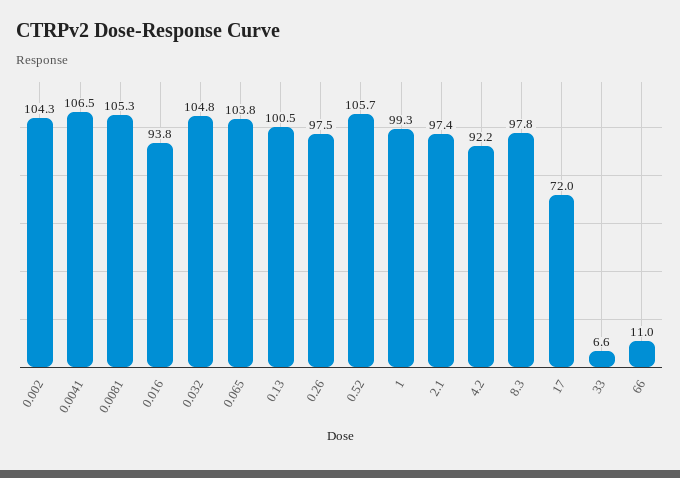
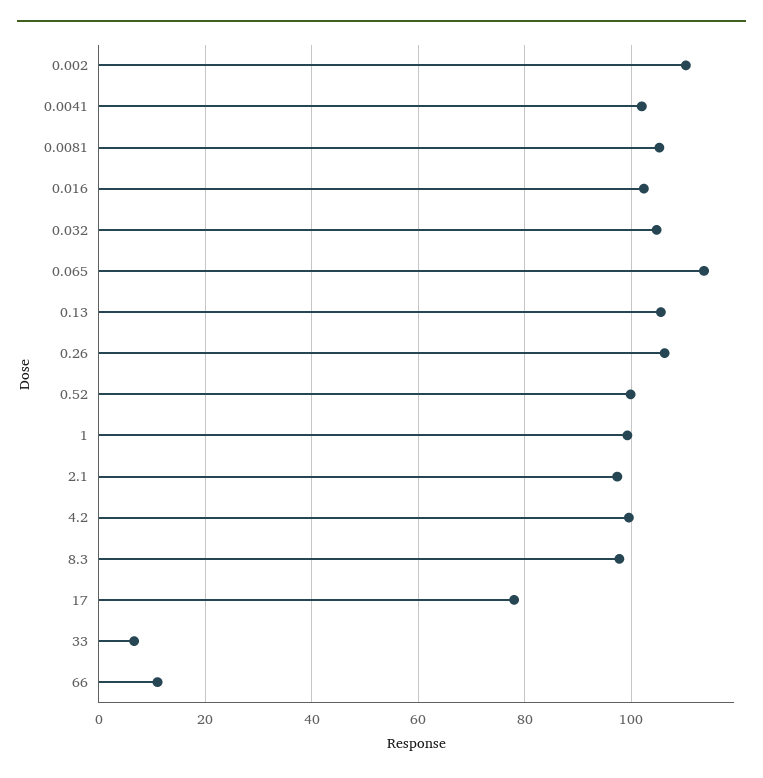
0.002: 104.3 -> 110
0.0041: 106.5 -> 102
0.016: 93.8 -> 102
0.065: 103.8 -> 114
0.13: 100.5 -> 106
0.26: 97.5 -> 106
0.52: 105.7 -> 100
4.2: 92.2 -> 100
17: 72 -> 78

